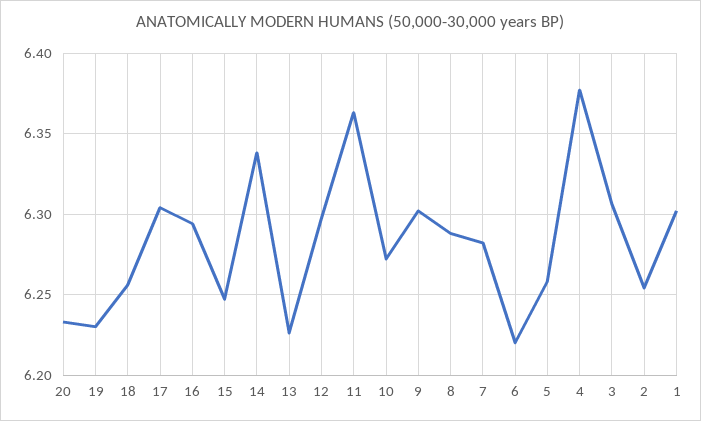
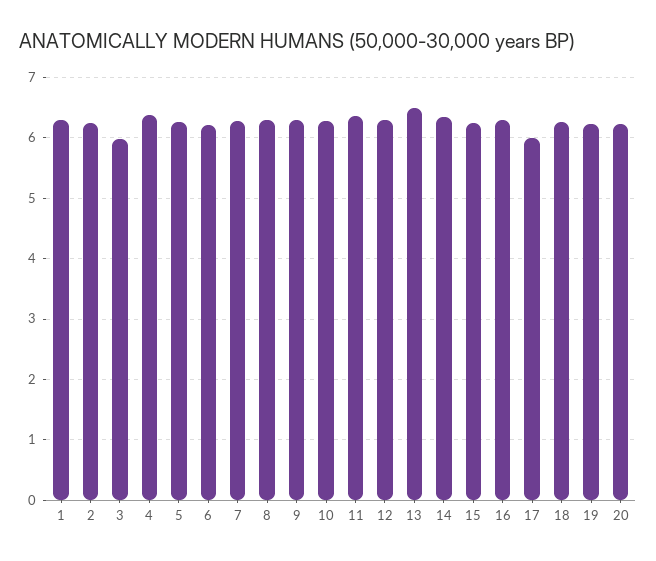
17: 6.305 -> 6
13: 6.225 -> 6.5
3: 6.305 -> 6

